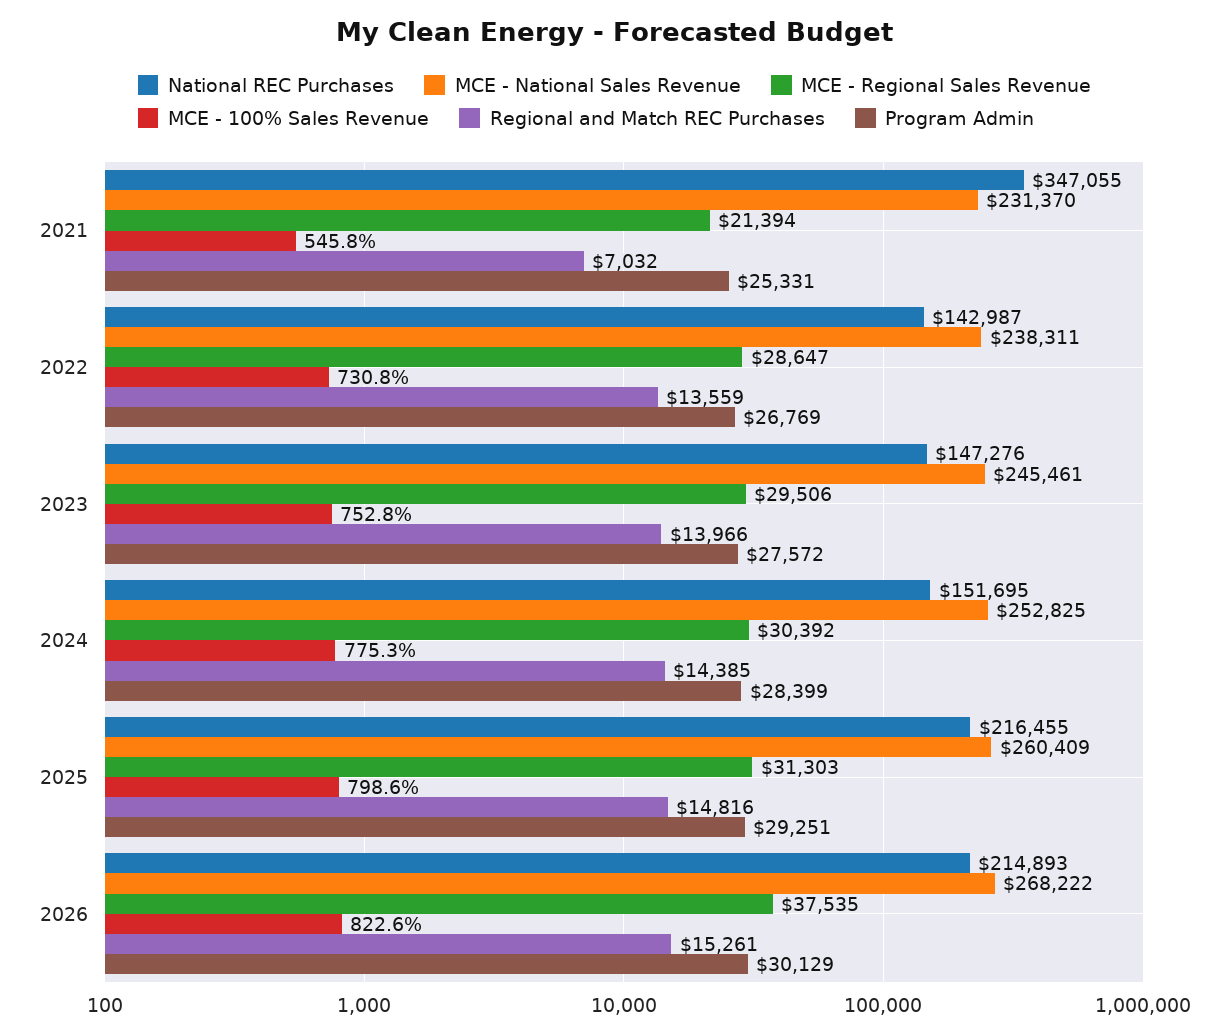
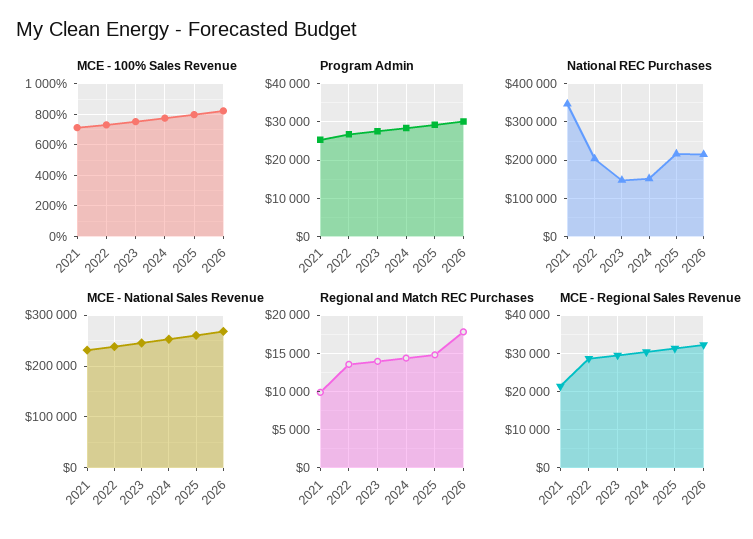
MCE - 100% Sales Revenue, 2021: 545.8 -> 700
Regional and Match REC Purchases, 2021: 7032 -> 10000
National REC Purchases, 2022: 142987 -> 200000
MCE - Regional Sales Revenue, 2026: 37535 -> 32000
Regional and Match REC Purchases, 2026: 15261 -> 18000

